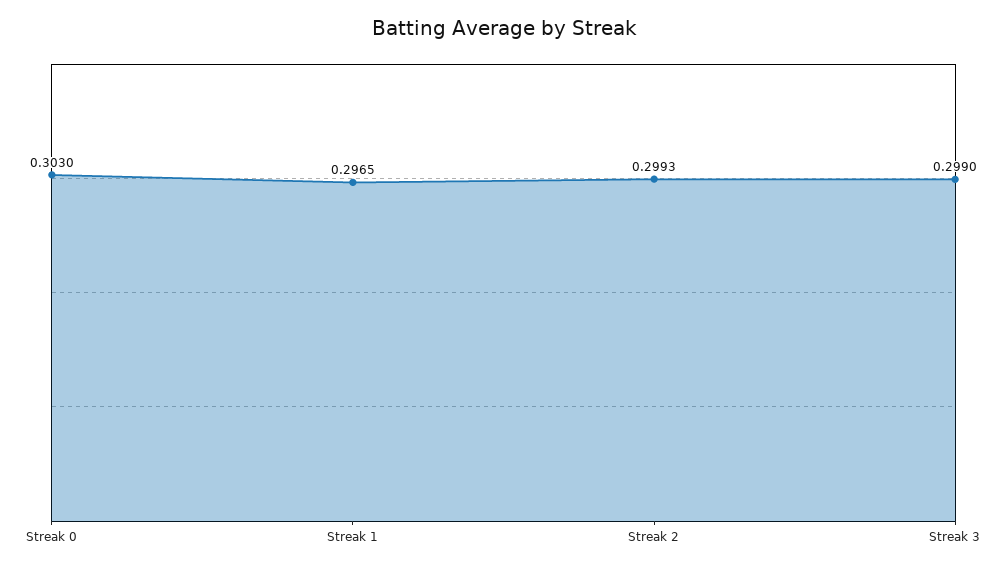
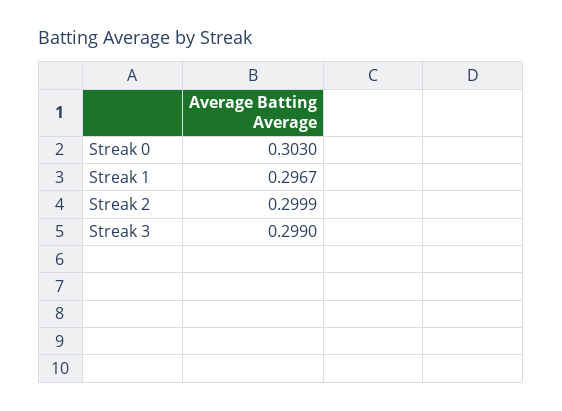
Streak 1: 0.2965 -> 0.2967
Streak 2: 0.2993 -> 0.2999

